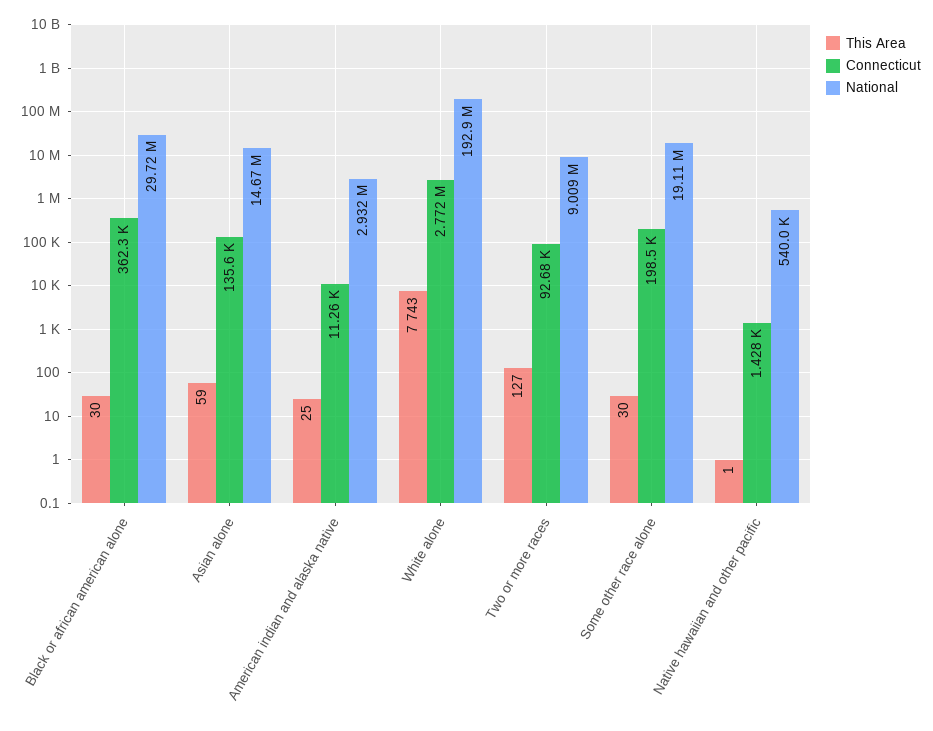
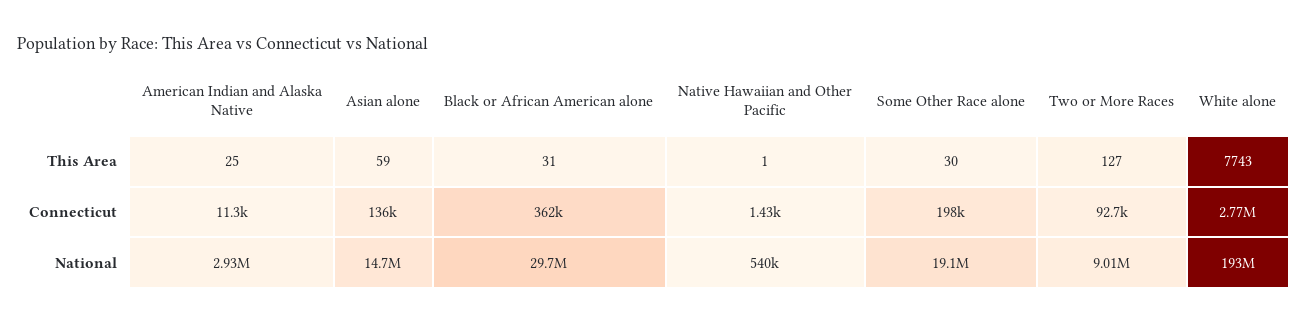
This Area, Black or african american alone: 30 -> 31

